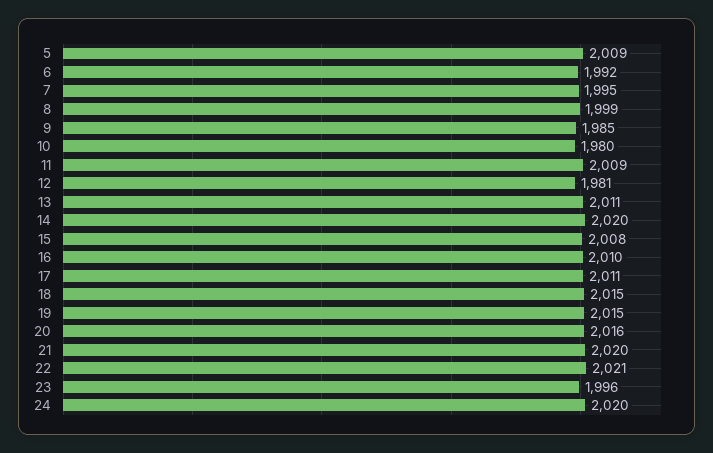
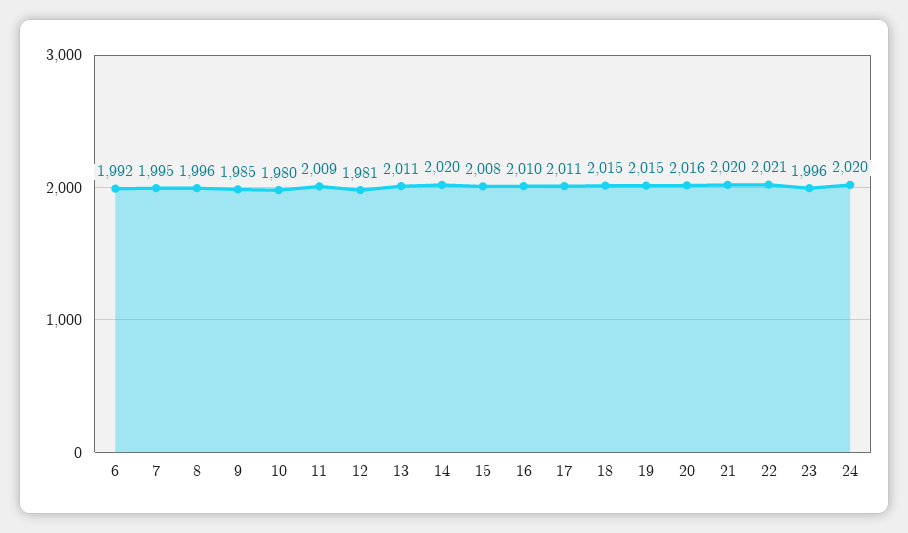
5: 2009 -> none
8: 1999 -> 1996

